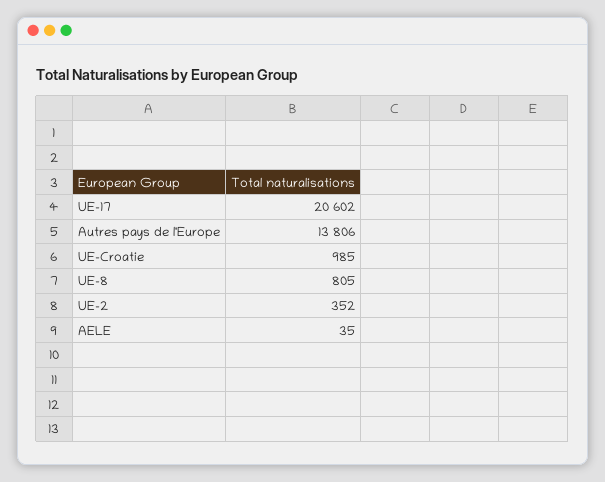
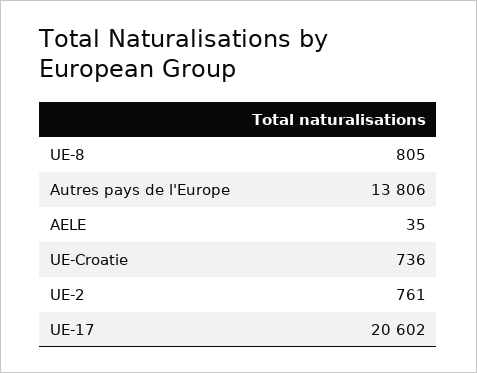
UE-Croatie: 985 -> 736
UE-2: 352 -> 761

